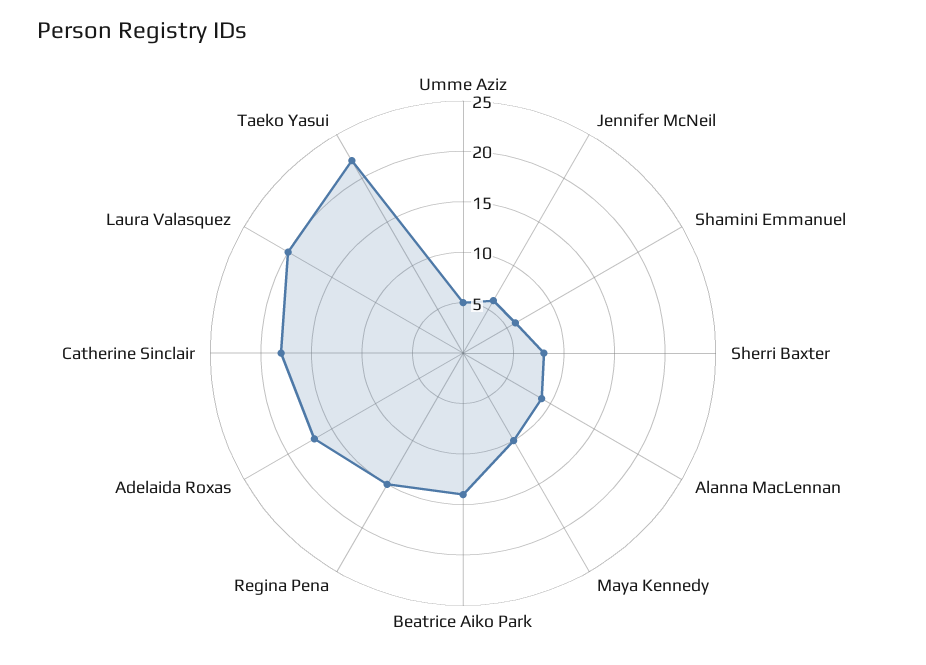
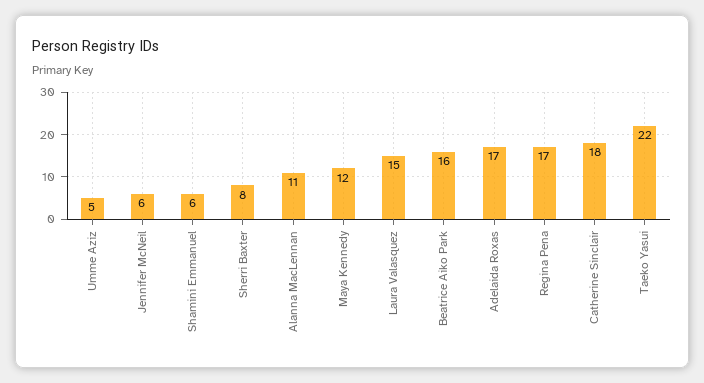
Alanna MacLennan: 9 -> 11
Maya Kennedy: 10 -> 12
Beatrice Aiko Park: 14 -> 16
Regina Pena: 15 -> 17
Laura Valasquez: 20 -> 15

